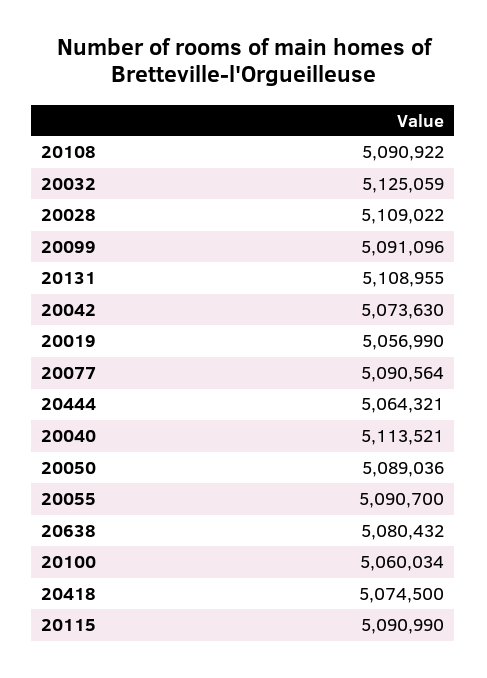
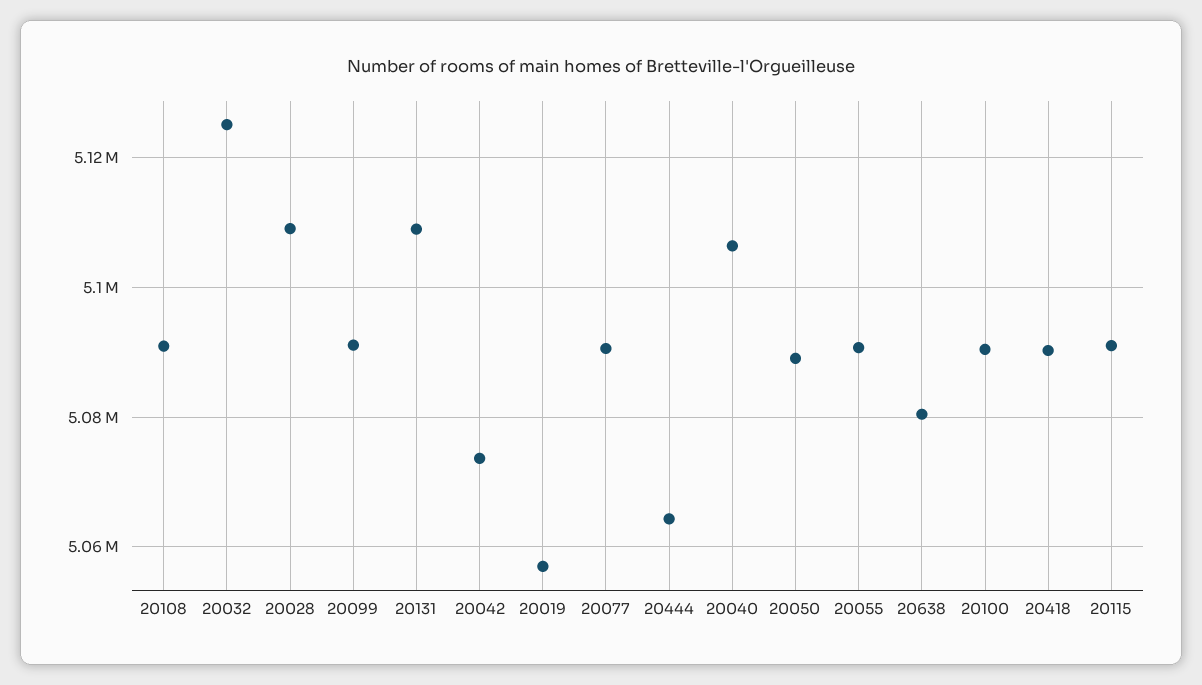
20040: 5113521 -> 5106000
20100: 5060034 -> 5090000
20418: 5074500 -> 5090000

